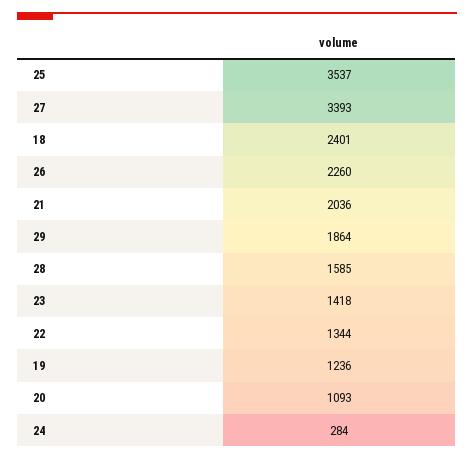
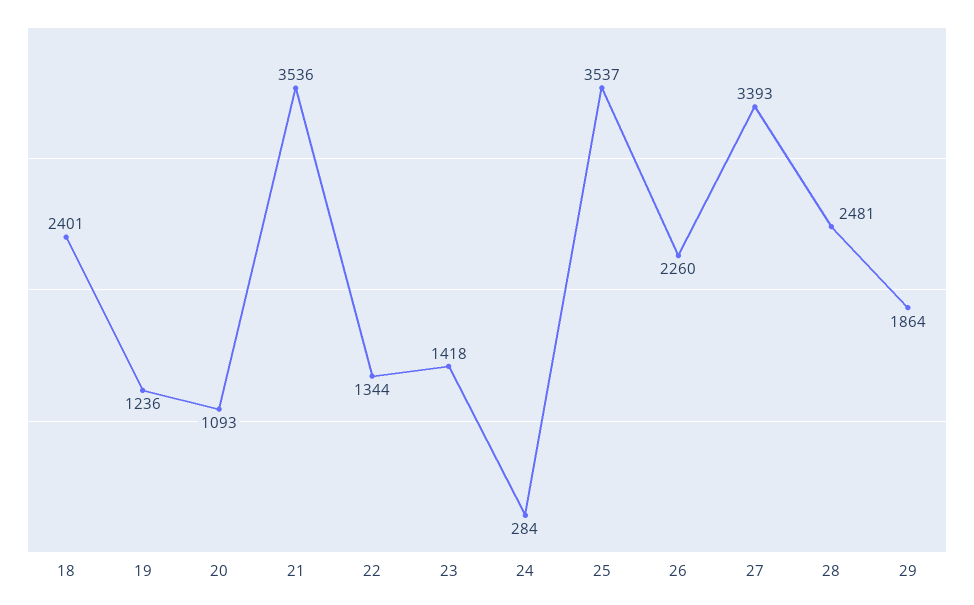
21: 2036 -> 3536
28: 1585 -> 2481

